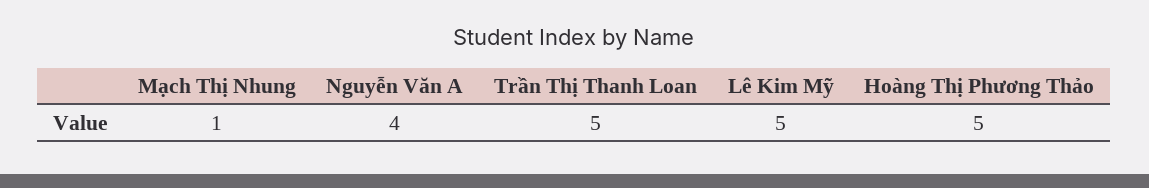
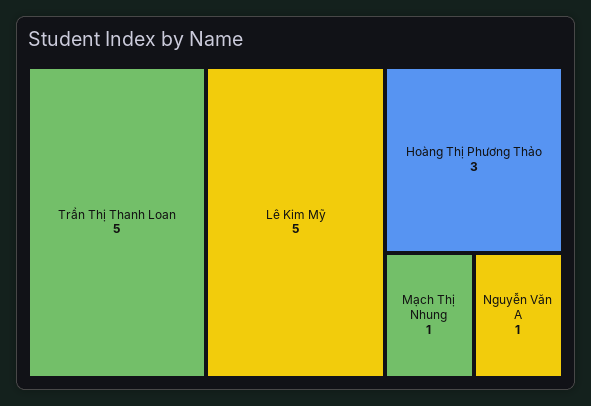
Nguyễn Văn A: 4 -> 1
Hoàng Thị Phương Thảo: 5 -> 3

